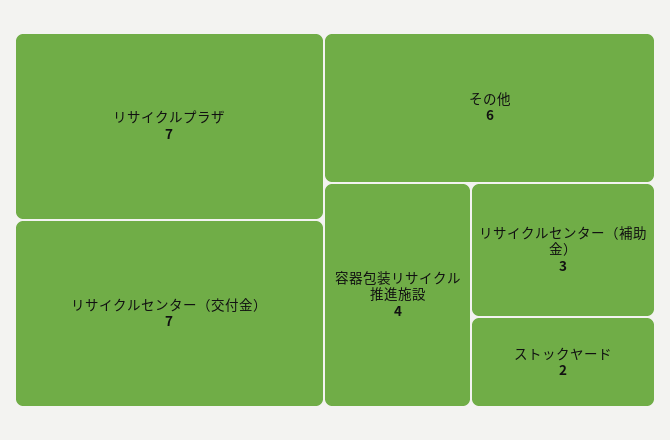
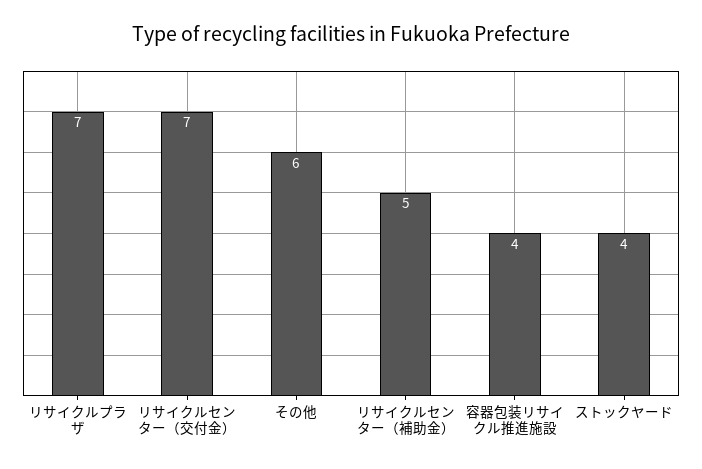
リサイクルセンター（補助金）: 3 -> 5
ストックヤード: 2 -> 4

